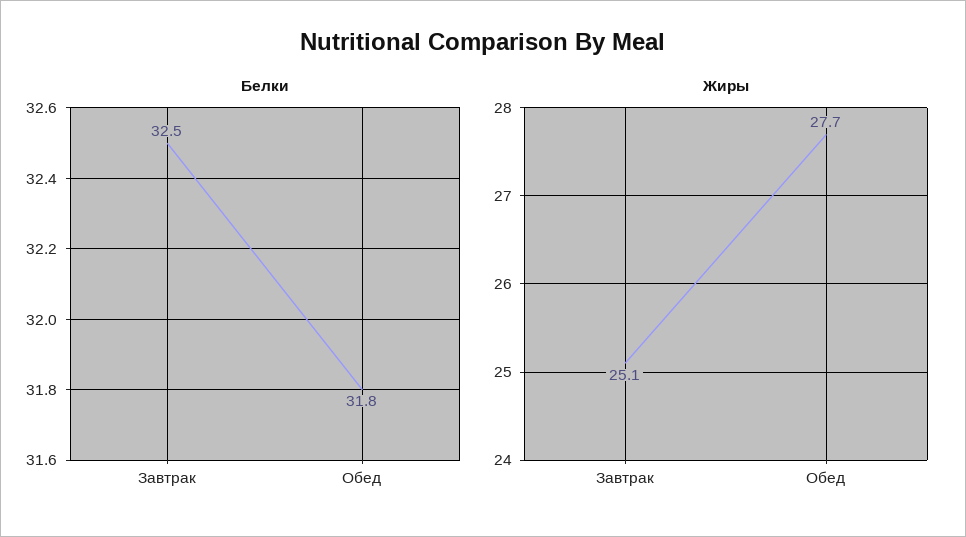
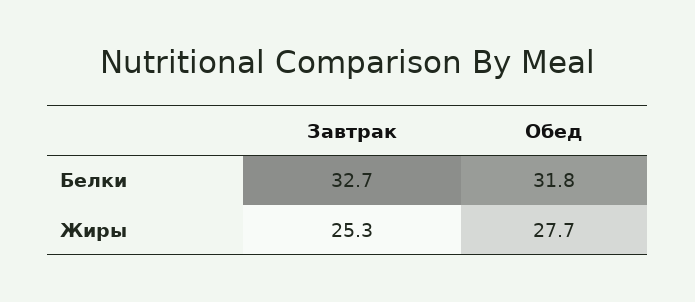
Белки, Завтрак: 32.5 -> 32.7
Жиры, Завтрак: 25.1 -> 25.3

